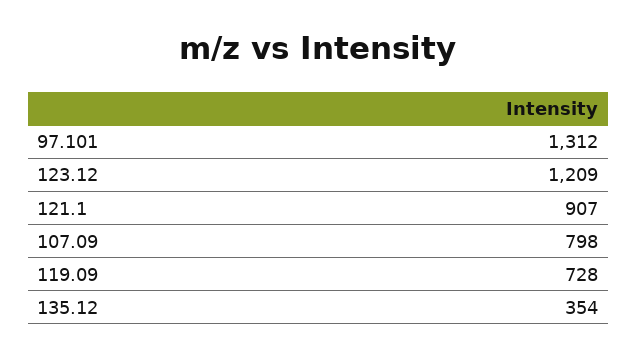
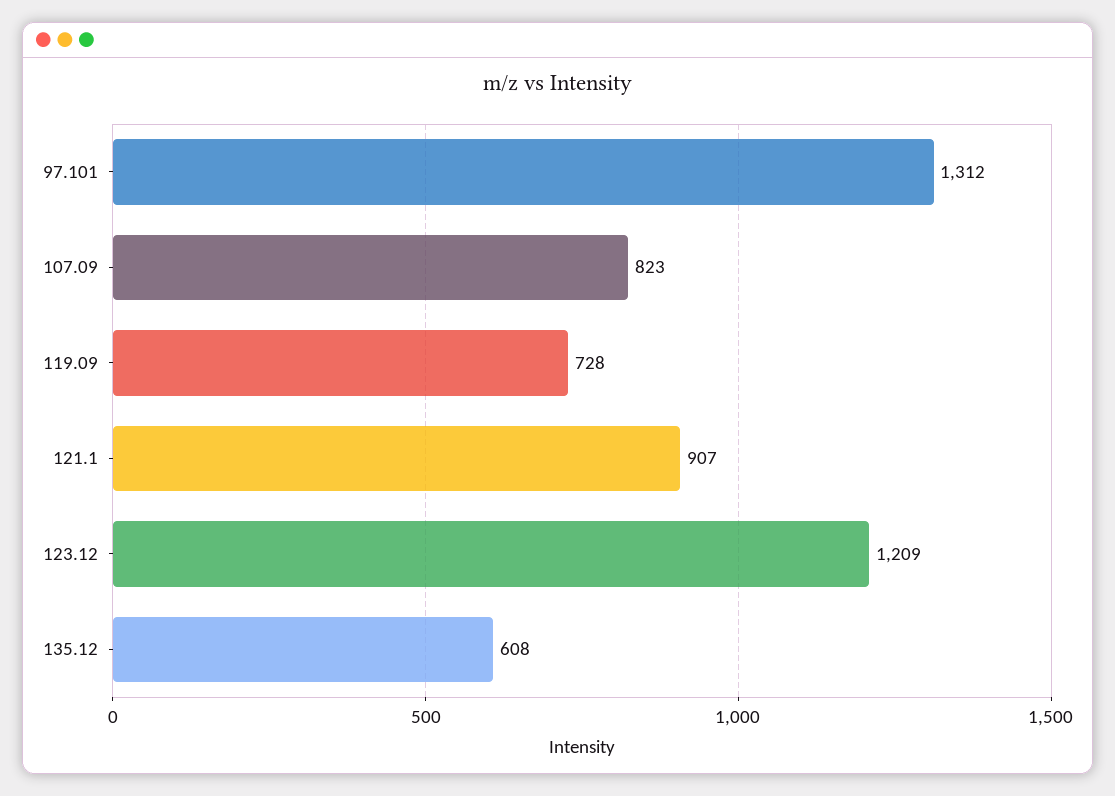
107.09: 798 -> 823
135.12: 354 -> 608

